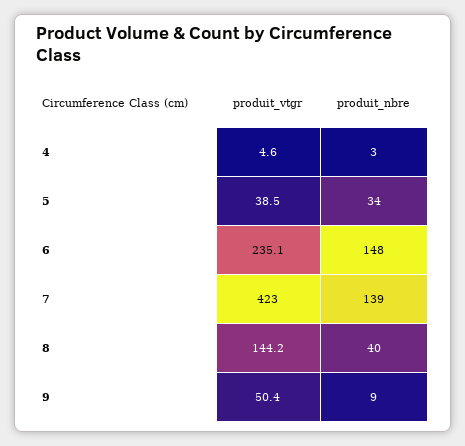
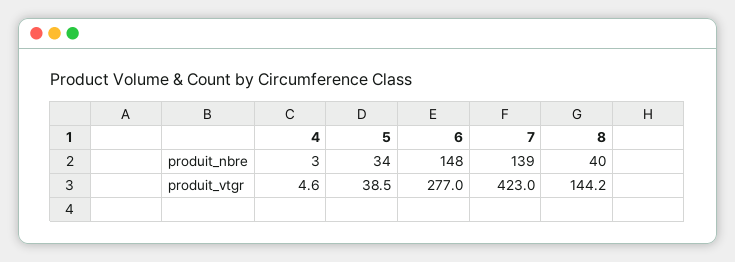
produit_vtgr, 6: 235.1 -> 277
produit_vtgr, 9: 50.4 -> none
produit_nbre, 9: 9 -> none

